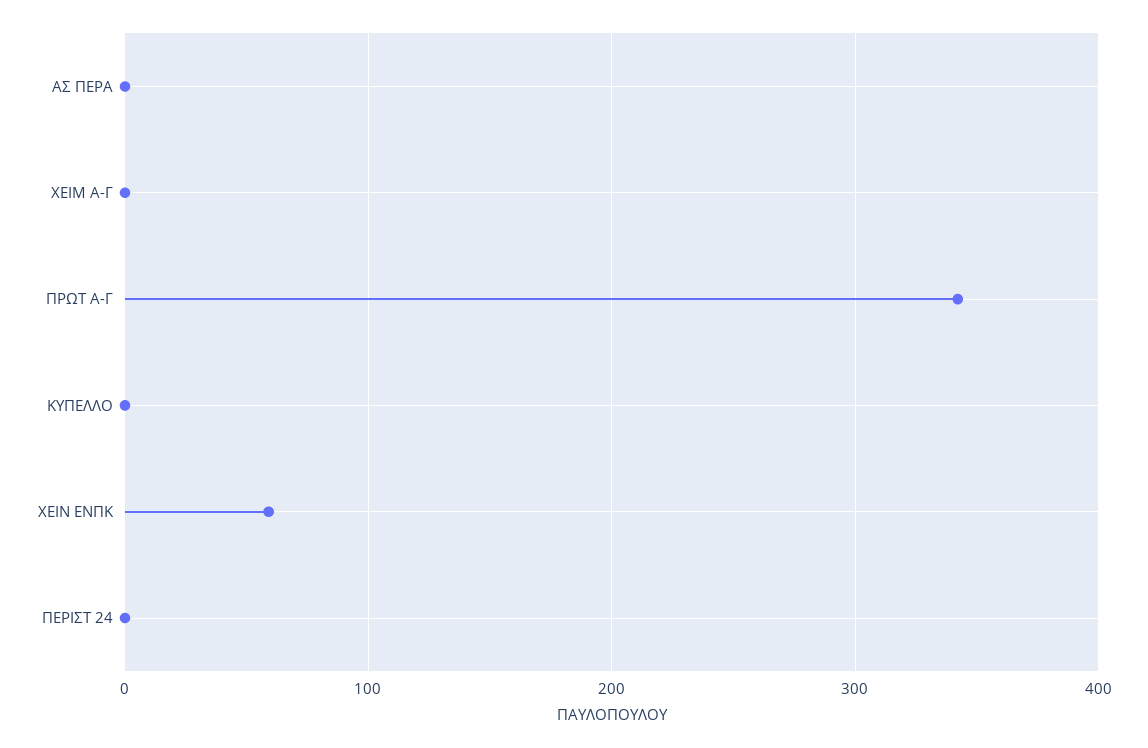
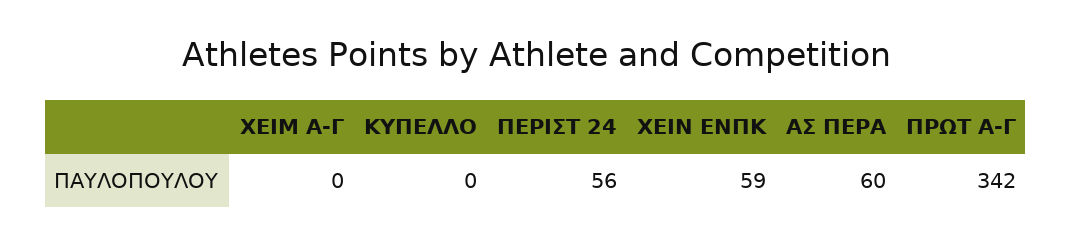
ΑΣ ΠΕΡΑ: 0 -> 60
ΠΕΡΙΣΤ 24: 0 -> 56

